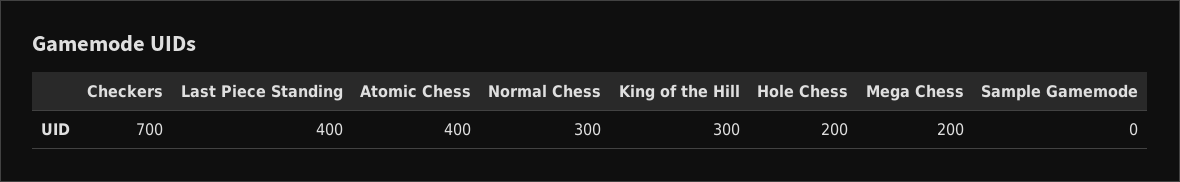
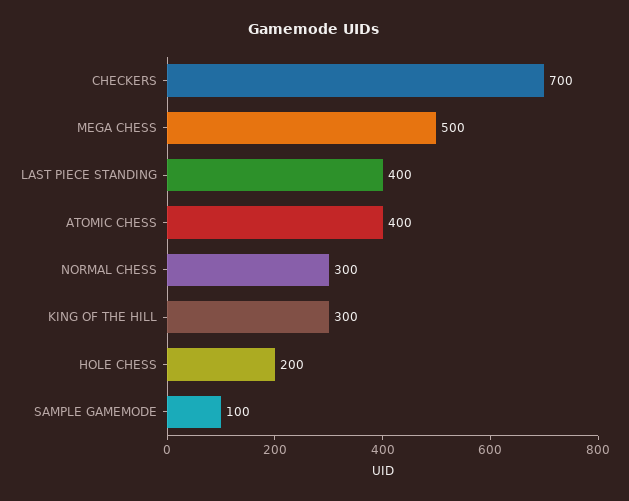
Mega Chess: 200 -> 500
Sample Gamemode: 0 -> 100

